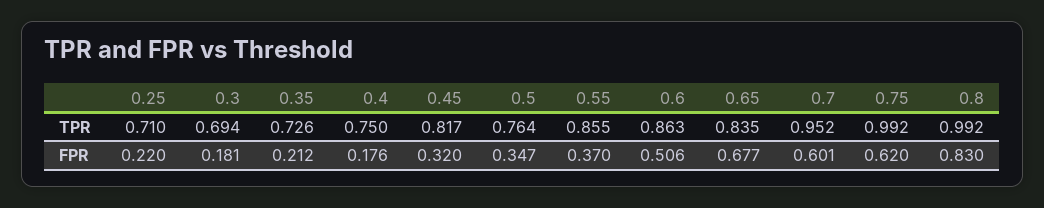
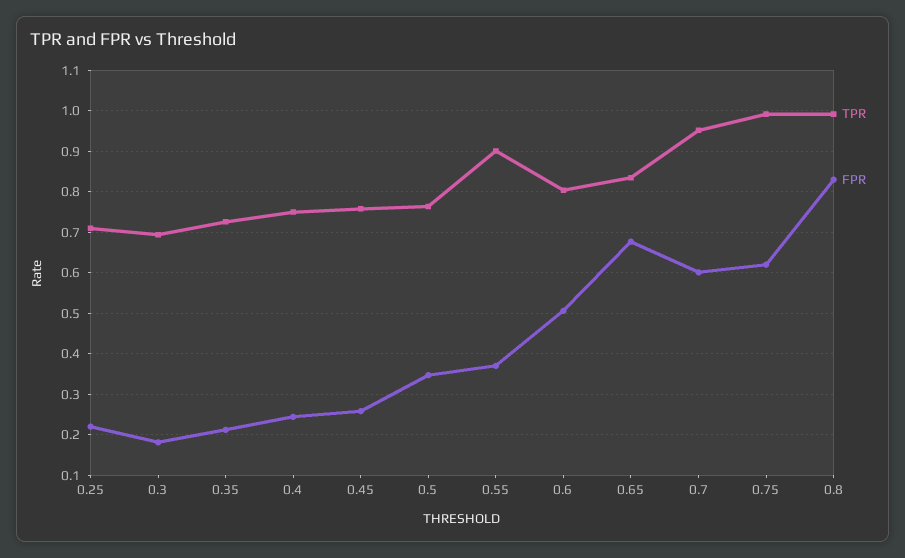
TPR, 0.45: 0.817 -> 0.76
TPR, 0.55: 0.855 -> 0.9
TPR, 0.6: 0.863 -> 0.8
FPR, 0.4: 0.176 -> 0.24
FPR, 0.45: 0.32 -> 0.26

